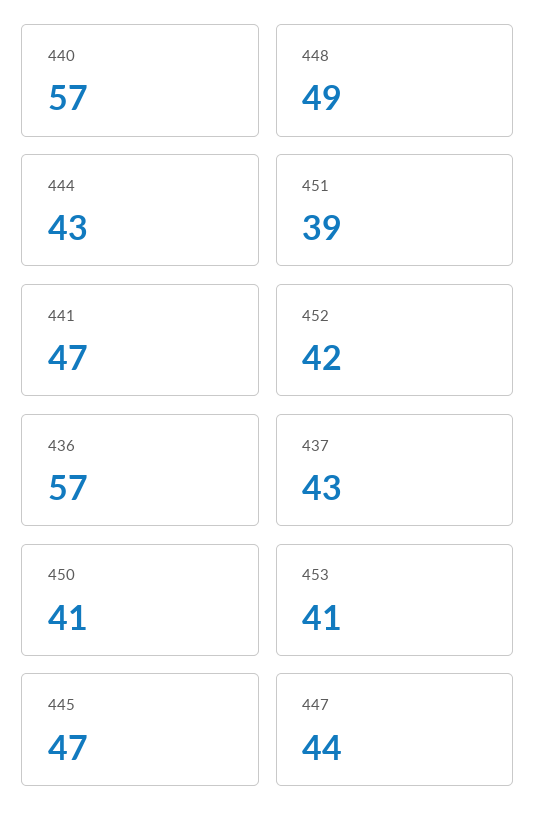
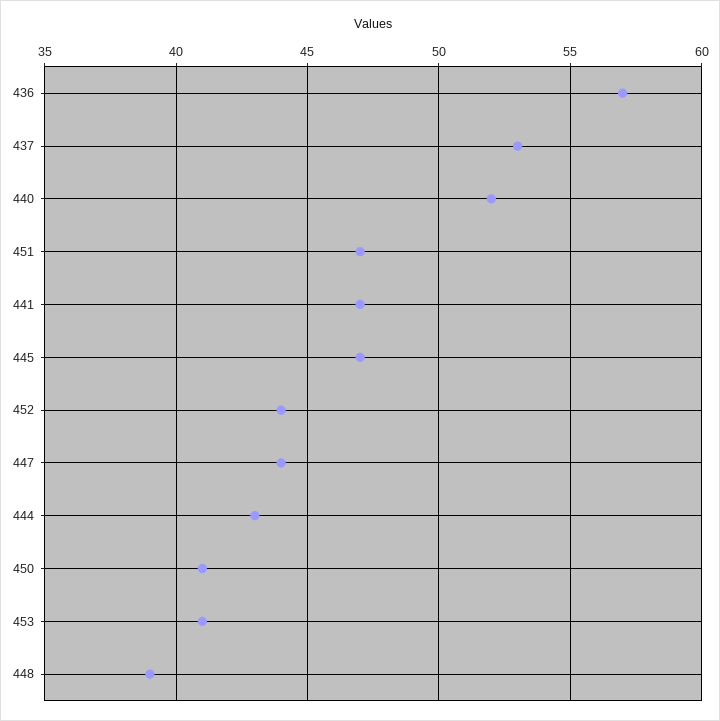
440: 57 -> 52
448: 49 -> 39
451: 39 -> 47
452: 42 -> 44
437: 43 -> 53

